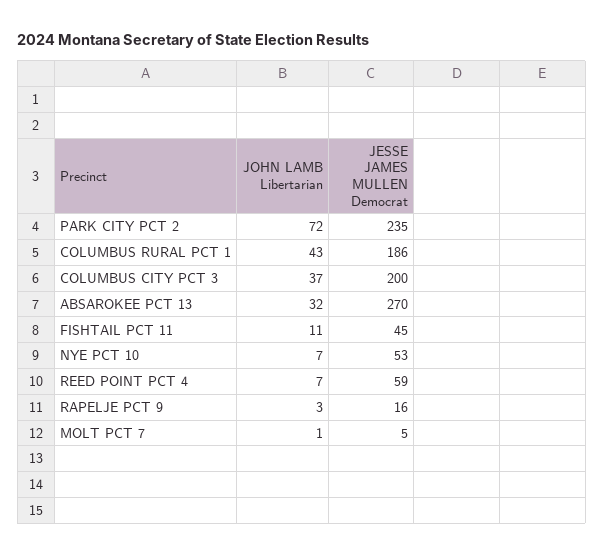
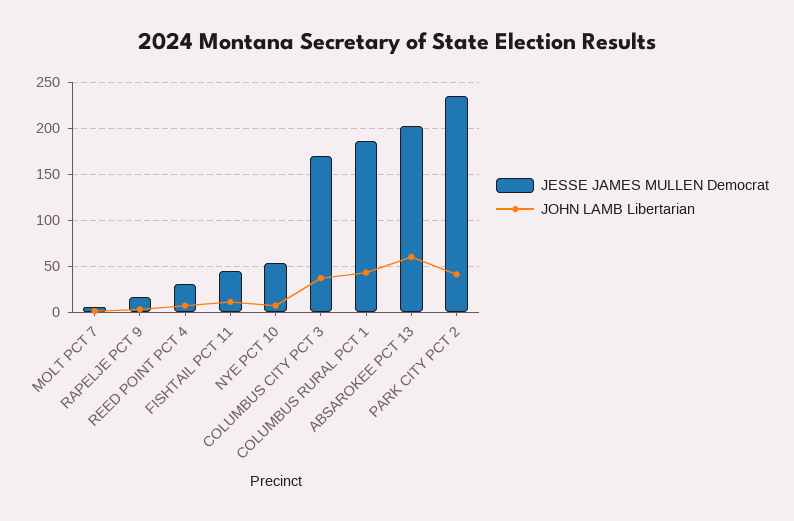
JOHN LAMB Libertarian, PARK CITY PCT 2: 72 -> 40
JESSE JAMES MULLEN Democrat, COLUMBUS CITY PCT 3: 200 -> 170
JOHN LAMB Libertarian, ABSAROKEE PCT 13: 32 -> 60
JESSE JAMES MULLEN Democrat, ABSAROKEE PCT 13: 270 -> 200
JESSE JAMES MULLEN Democrat, REED POINT PCT 4: 59 -> 30

